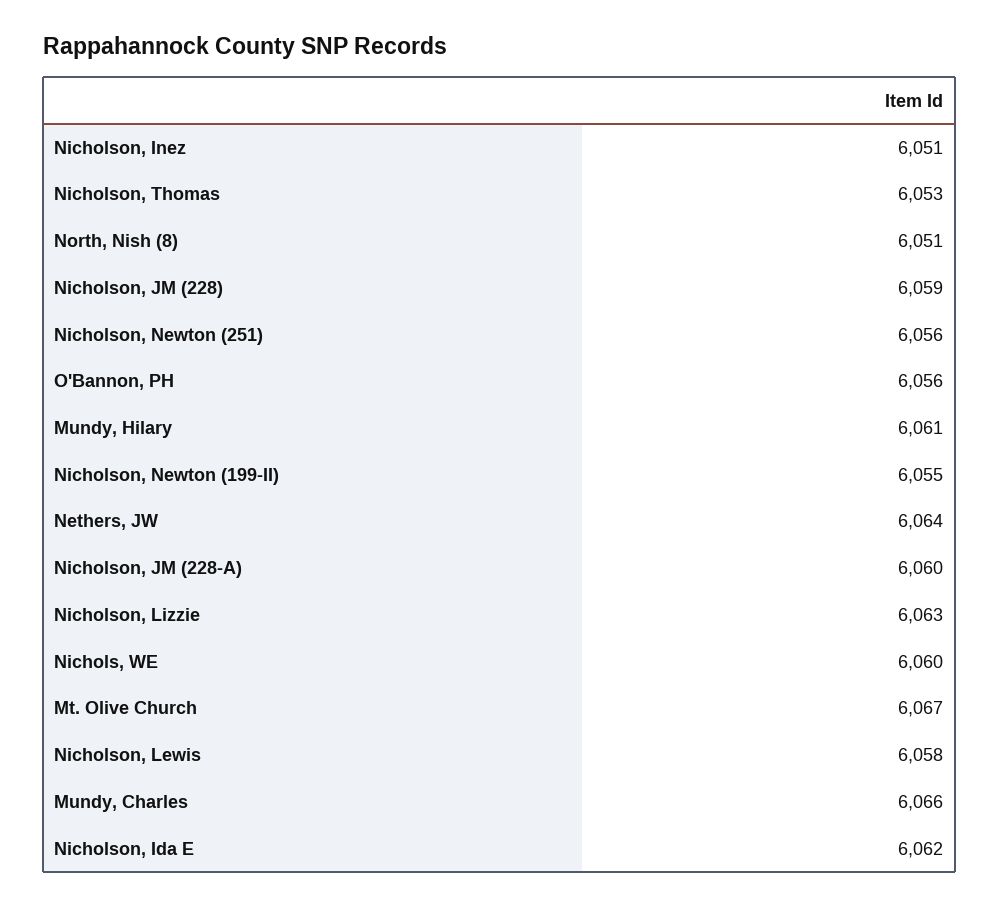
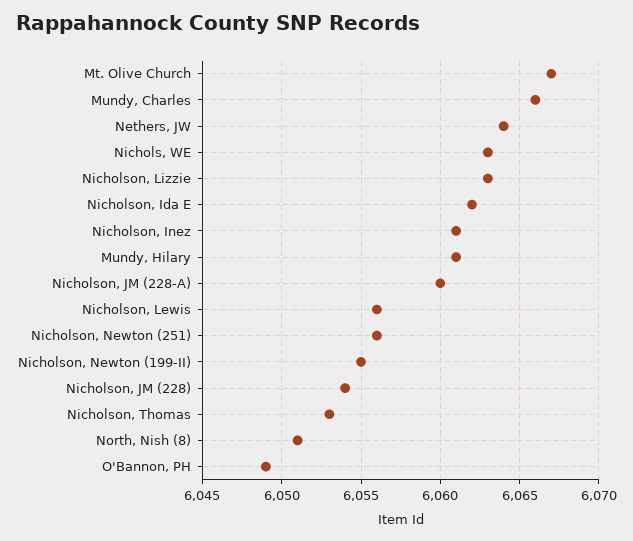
Nicholson, Inez: 6051 -> 6061
Nicholson, JM (228): 6059 -> 6054
O'Bannon, PH: 6056 -> 6049
Nichols, WE: 6060 -> 6063
Nicholson, Lewis: 6058 -> 6056

